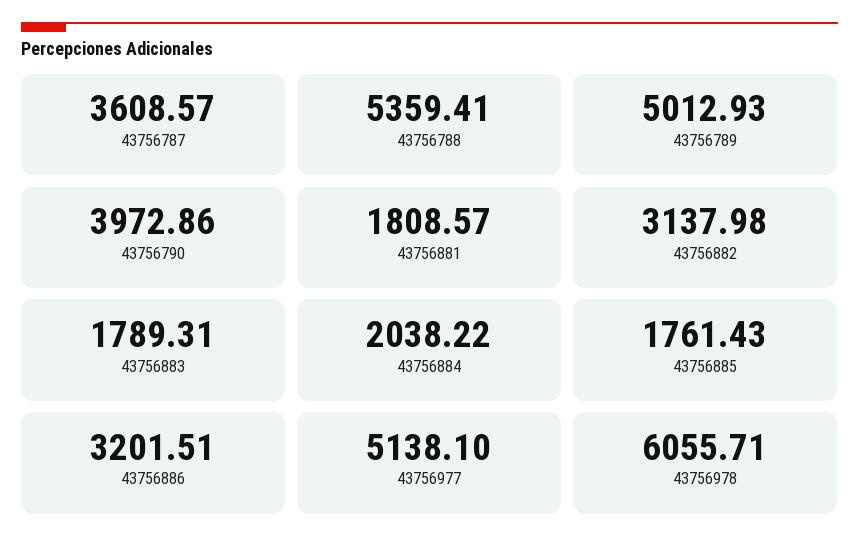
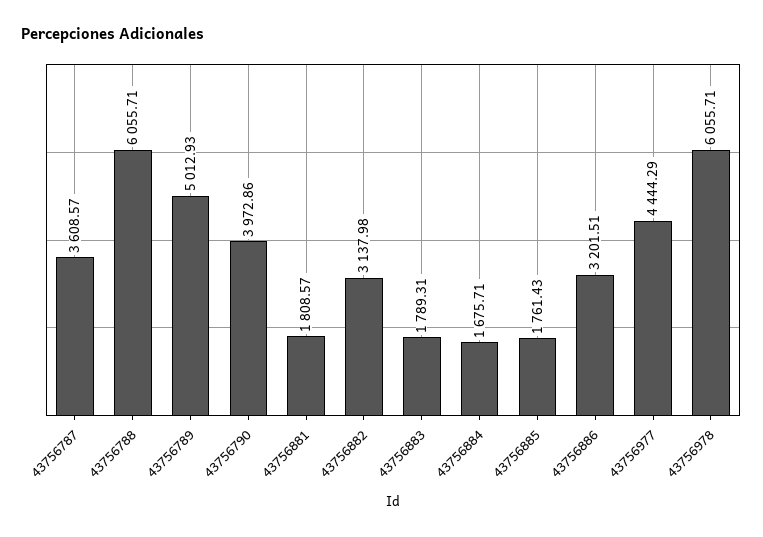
43756788: 5359.41 -> 6055.71
43756884: 2038.22 -> 1675.71
43756977: 5138.1 -> 4444.29

